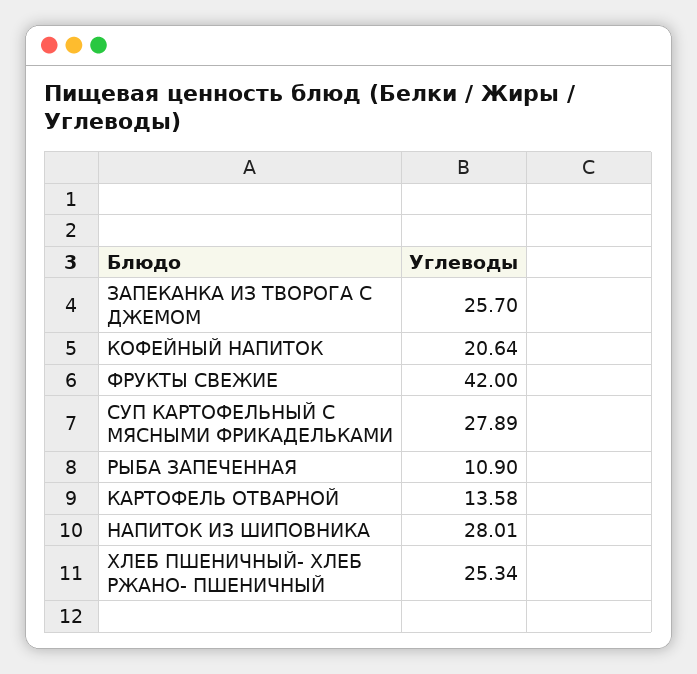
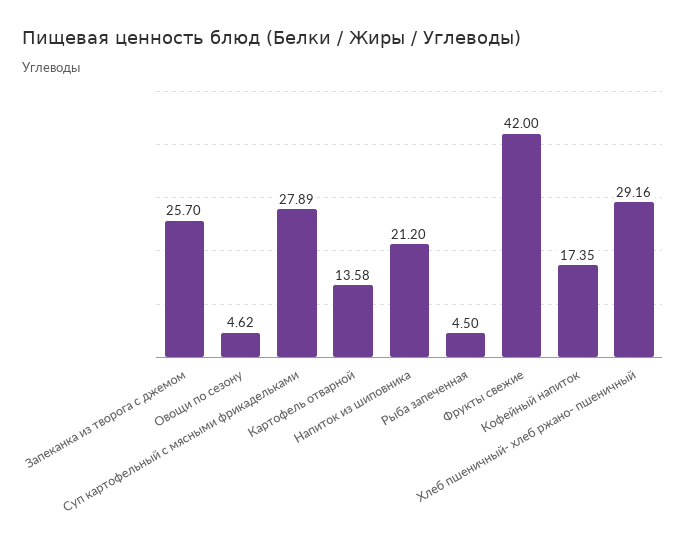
КОФЕЙНЫЙ НАПИТОК: 20.64 -> 17.35
РЫБА ЗАПЕЧЕННАЯ: 10.9 -> 4.5
НАПИТОК ИЗ ШИПОВНИКА: 28.01 -> 21.2
ХЛЕБ ПШЕНИЧНЫЙ- ХЛЕБ РЖАНО- ПШЕНИЧНЫЙ: 25.34 -> 29.16
Овощи по сезону: none -> 4.62

